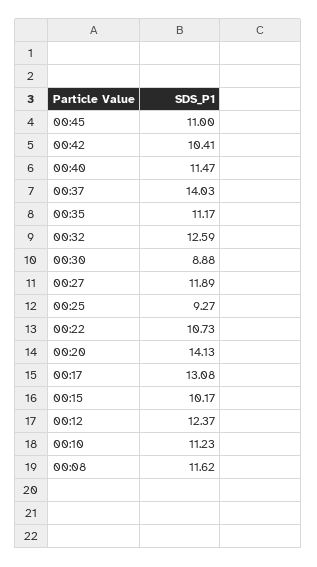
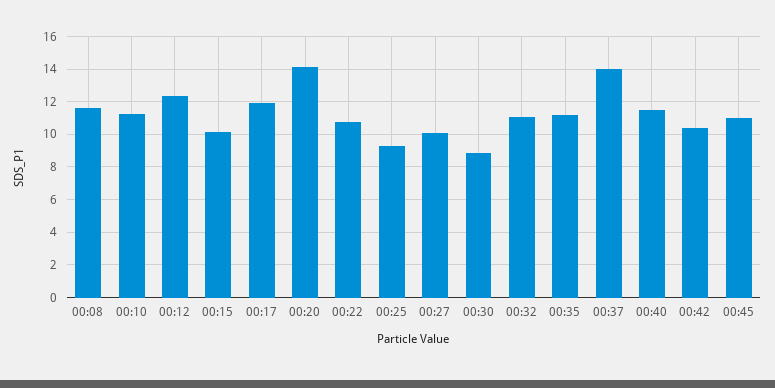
00:32: 12.59 -> 11
00:27: 11.89 -> 10
00:17: 13.08 -> 12

